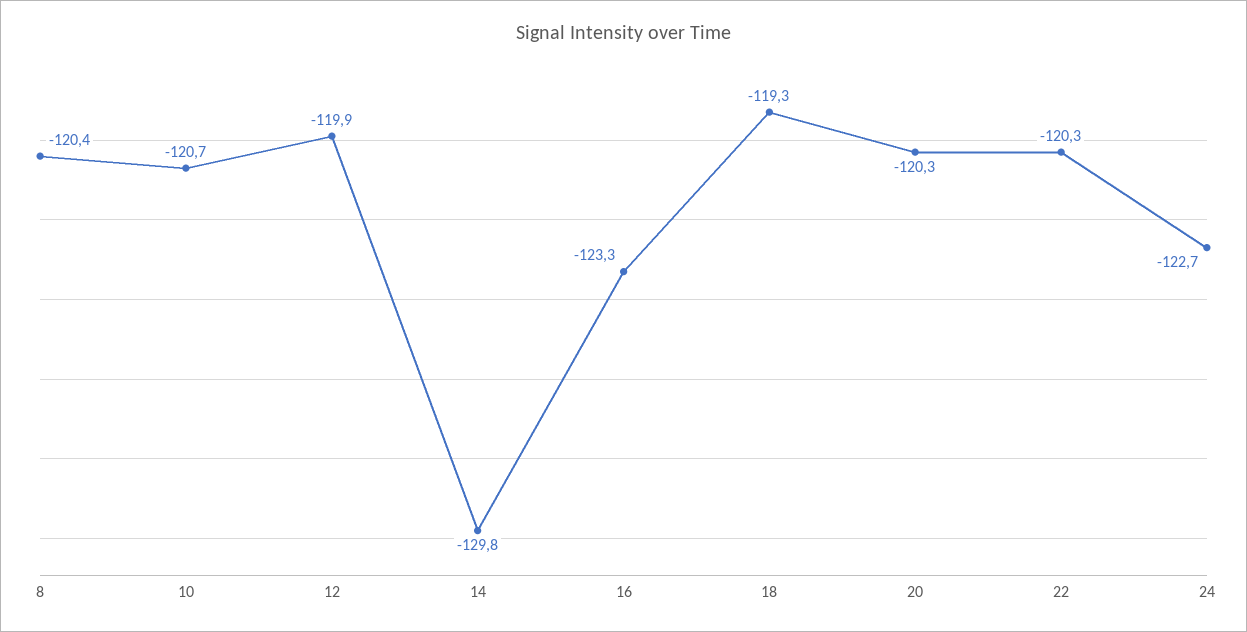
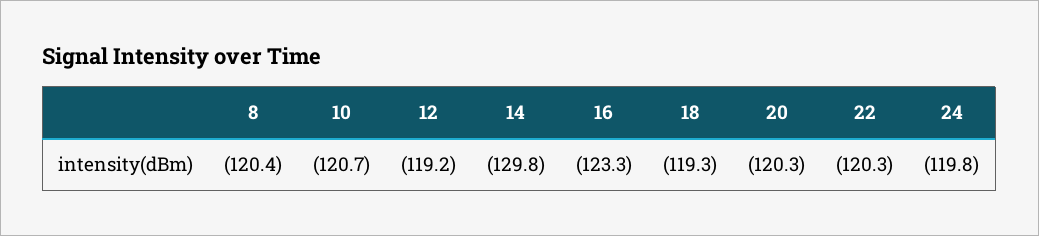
12: -119.9 -> -119.2
24: -122.7 -> -119.8

